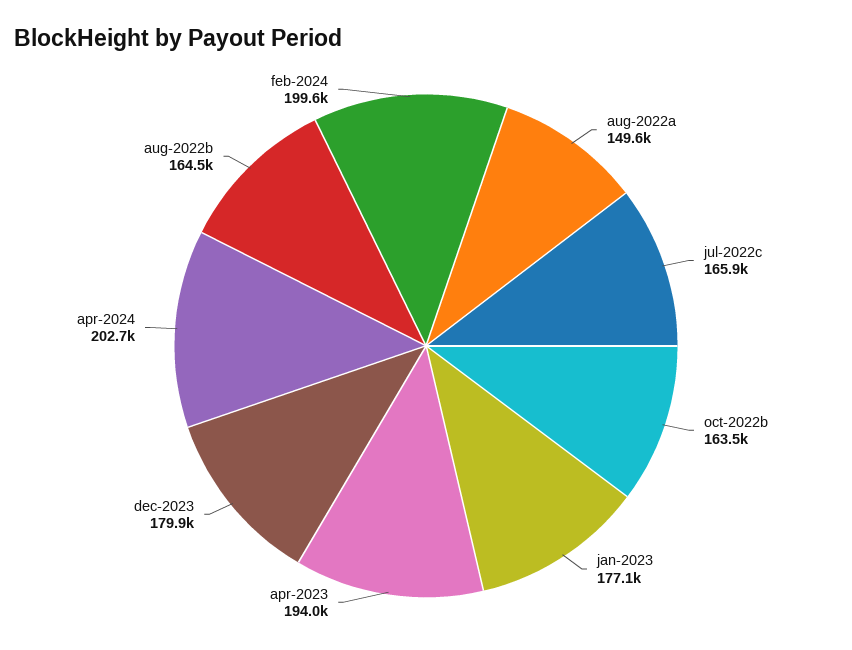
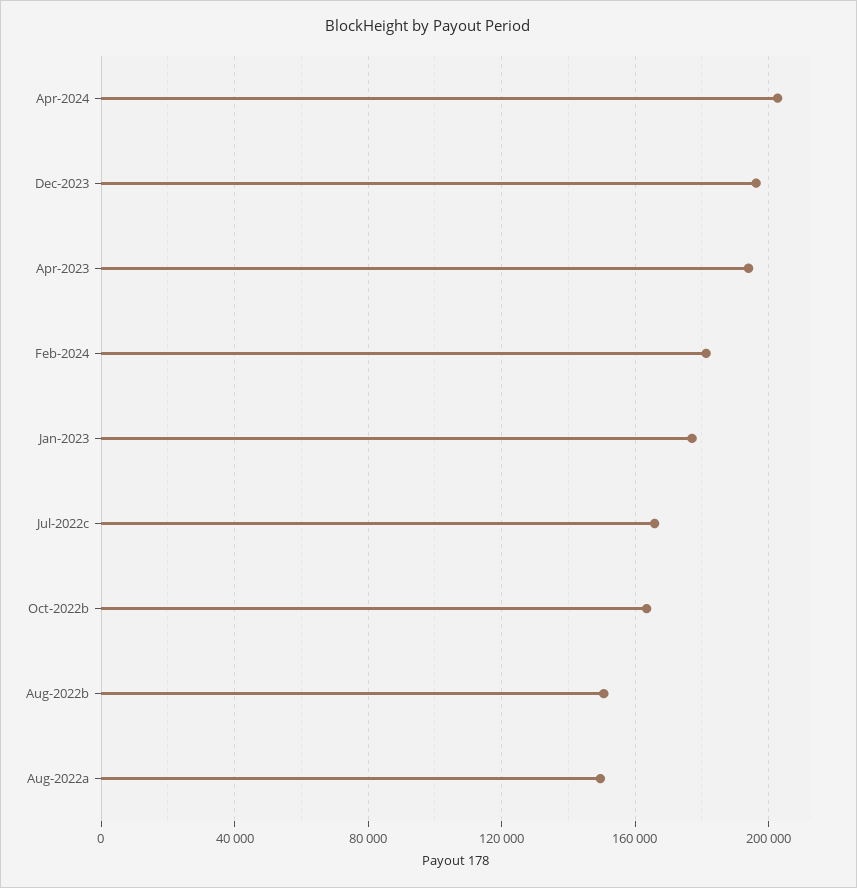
dec-2023: 179900 -> 195000
aug-2022b: 164500 -> 150000
feb-2024: 199600 -> 180000

